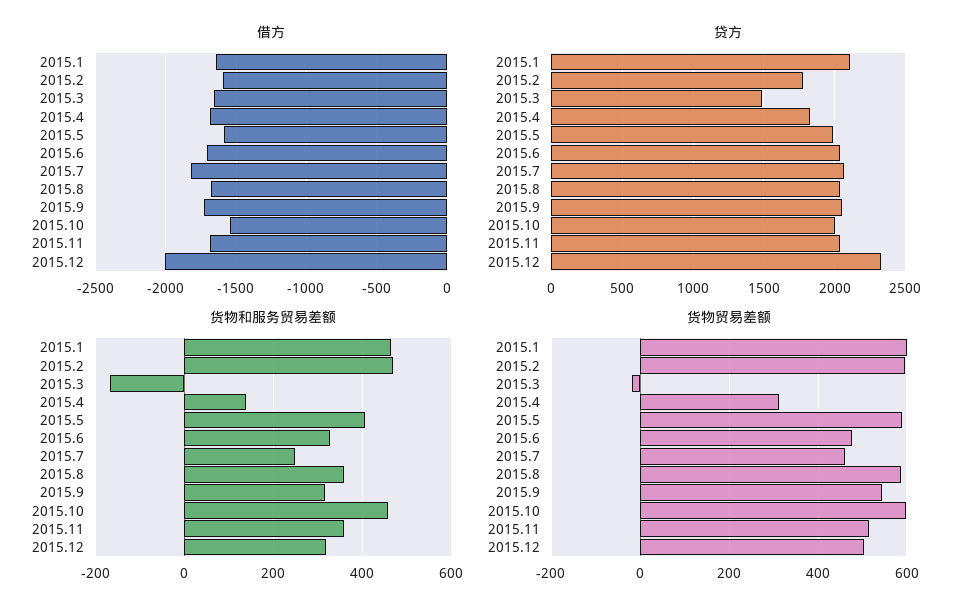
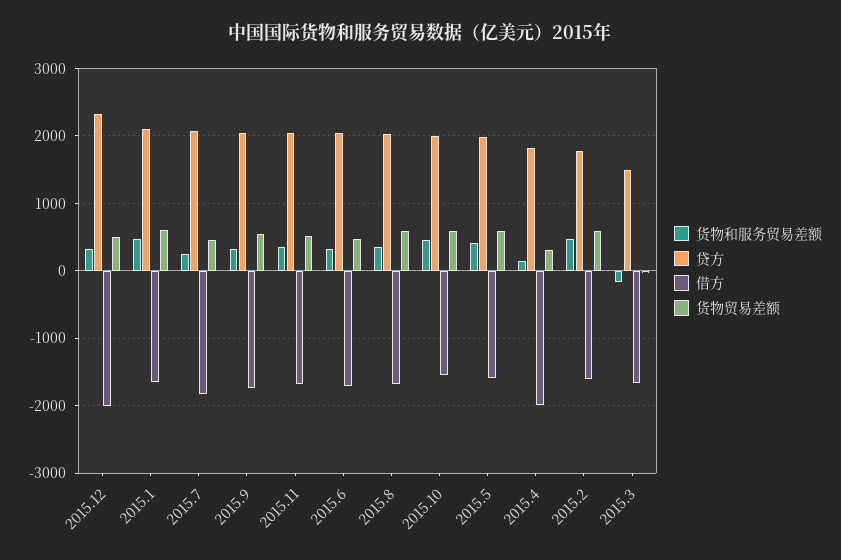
借方, 2015.4: -1700 -> -2000

